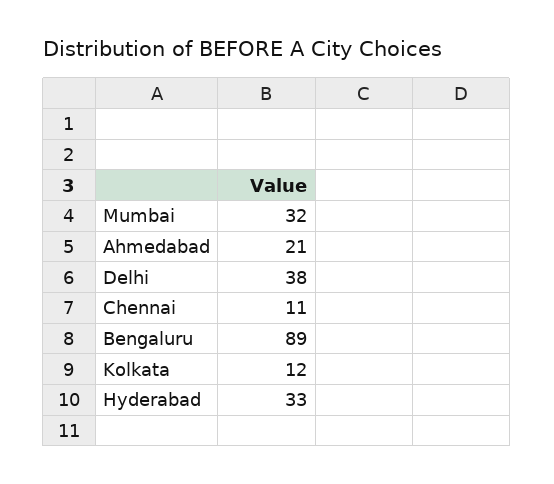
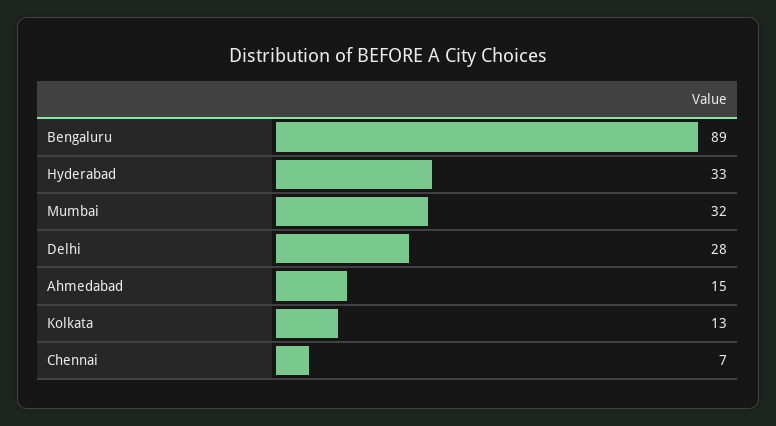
Ahmedabad: 21 -> 15
Delhi: 38 -> 28
Chennai: 11 -> 7
Kolkata: 12 -> 13

